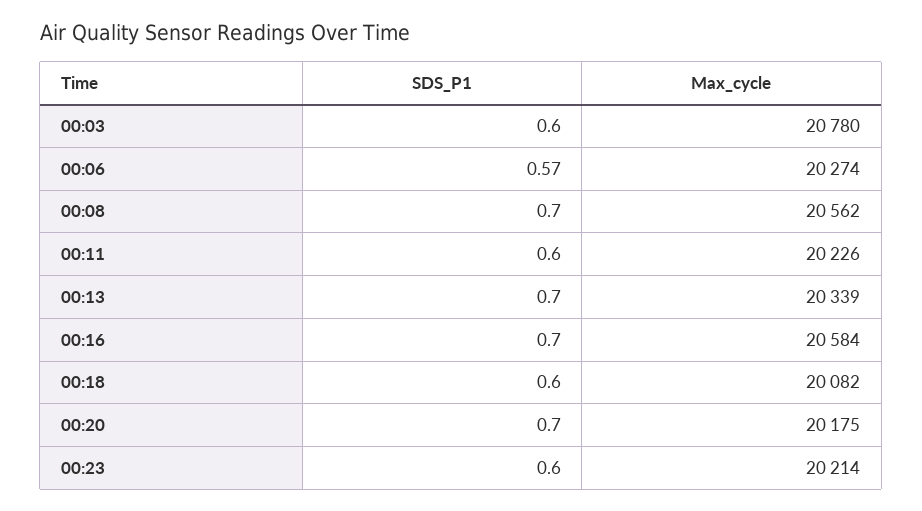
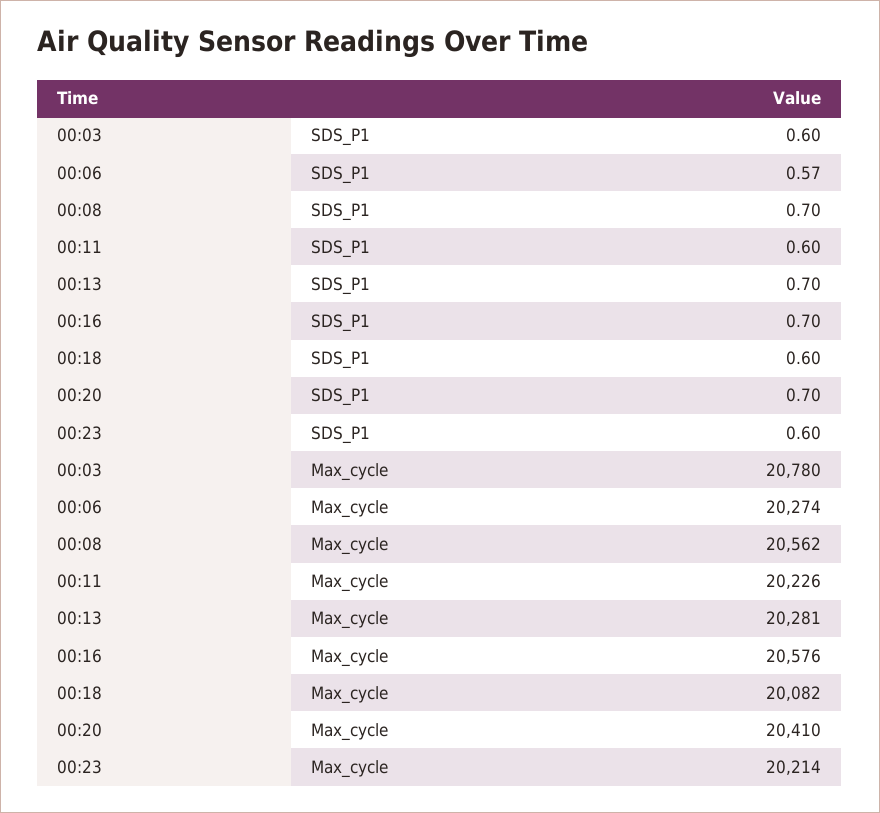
Max_cycle, 00:13: 20339 -> 20281
Max_cycle, 00:16: 20584 -> 20576
Max_cycle, 00:20: 20175 -> 20410

